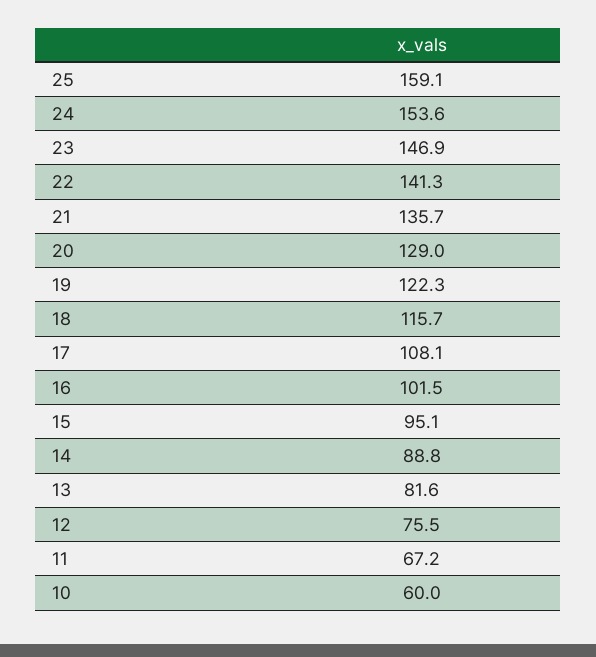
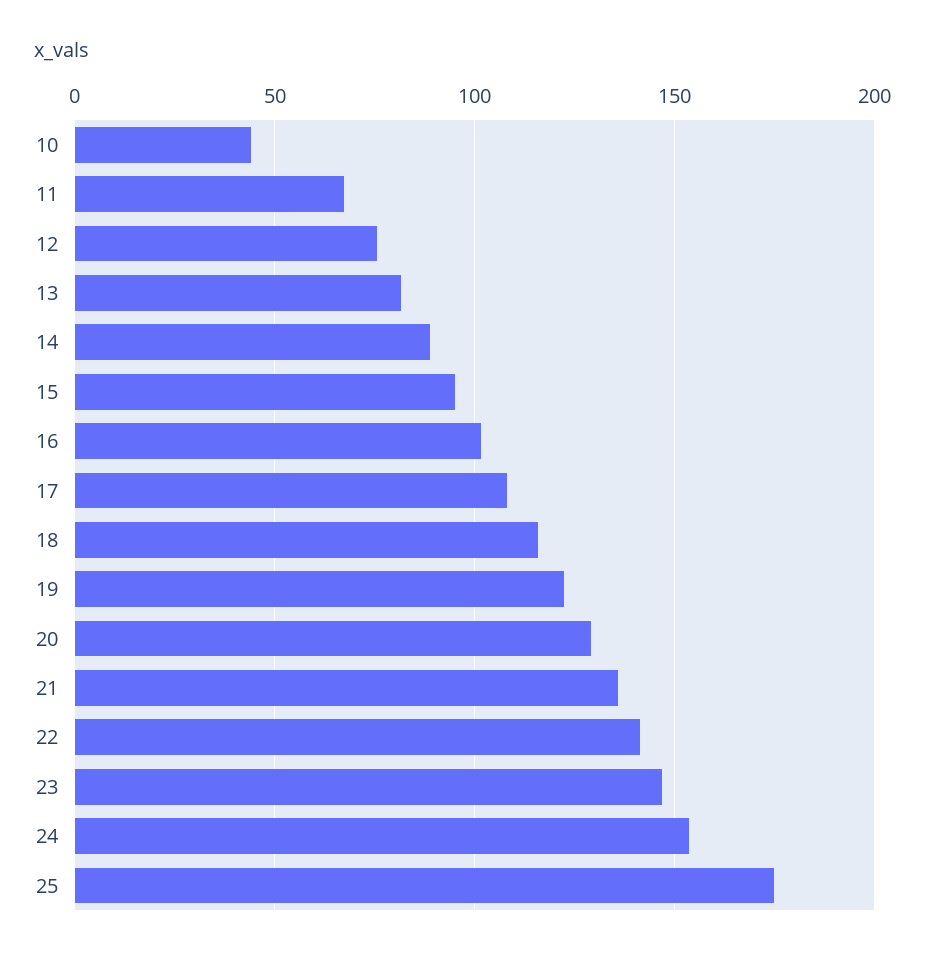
25: 159.1 -> 175
10: 60 -> 45

